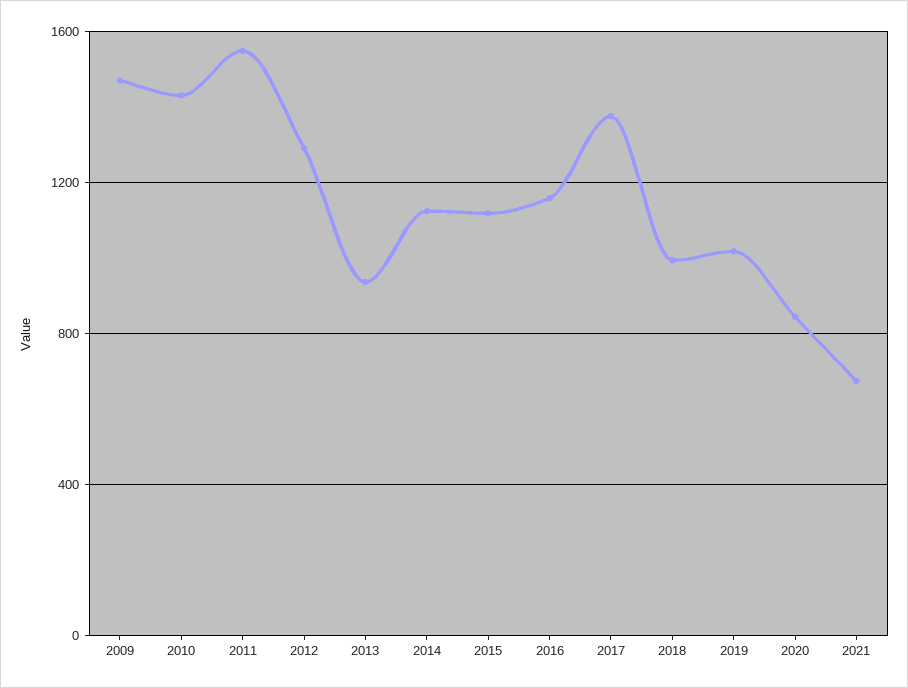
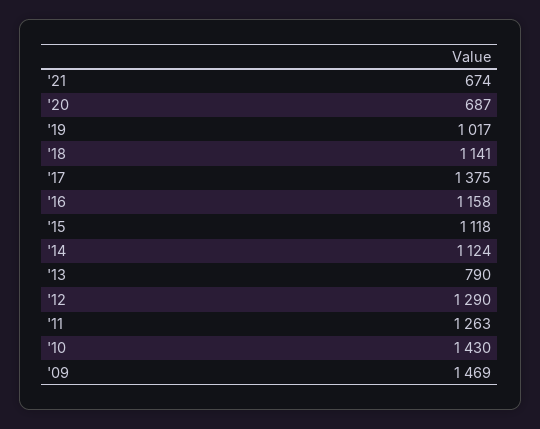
2011: 1550 -> 1263
2013: 950 -> 790
2018: 1000 -> 1141
2020: 850 -> 687

